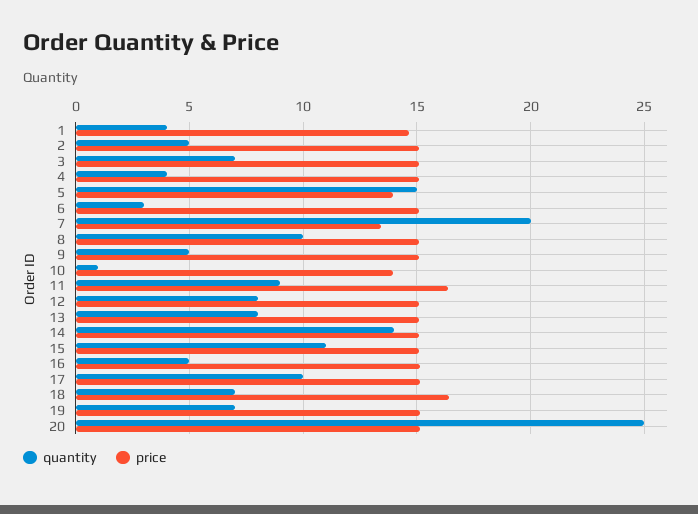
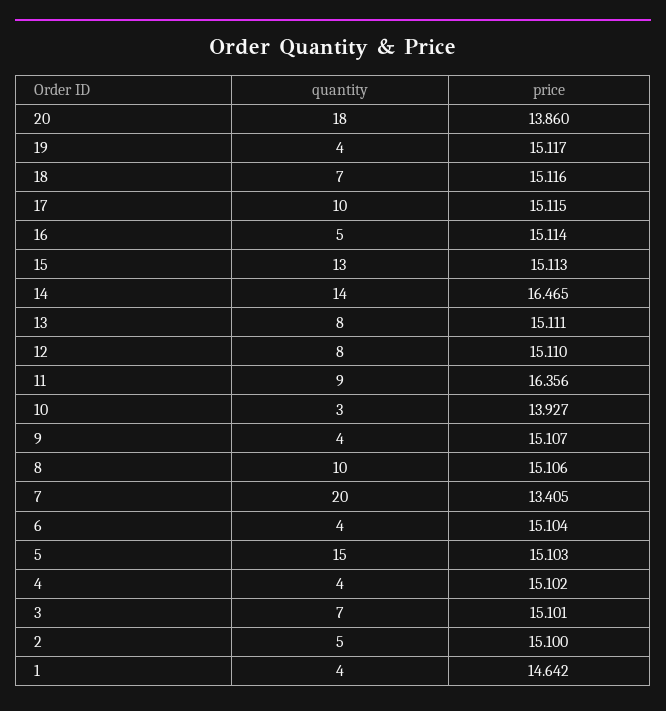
price, 5: 14 -> 15.103
quantity, 6: 3 -> 4
quantity, 9: 5 -> 4
quantity, 10: 1 -> 3
price, 14: 15 -> 16.465
quantity, 15: 11 -> 13
price, 18: 16.5 -> 15.116
quantity, 19: 7 -> 4
quantity, 20: 25 -> 18
price, 20: 15 -> 13.86

